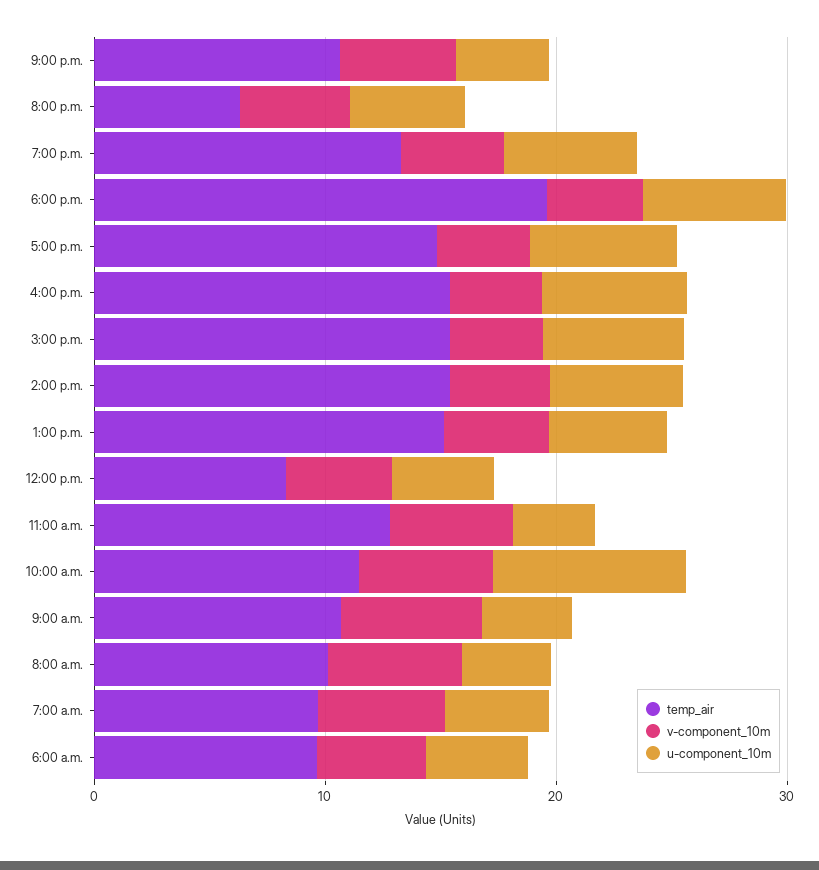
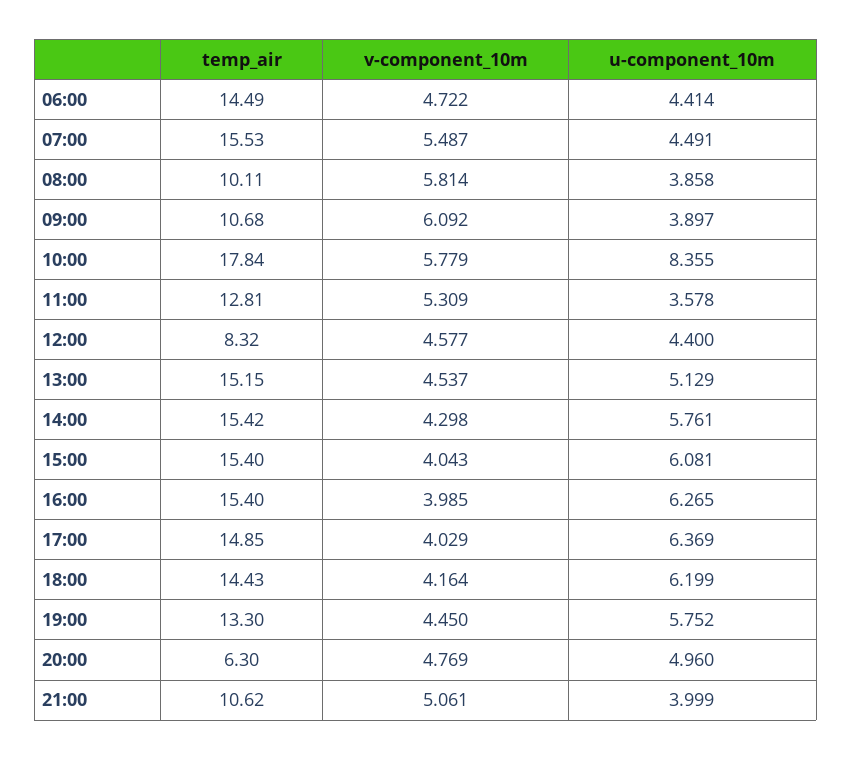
temp_air, 6:00 p.m.: 20 -> 14.43
temp_air, 10:00 a.m.: 12 -> 17.84
temp_air, 7:00 a.m.: 10 -> 15.53
temp_air, 6:00 a.m.: 10 -> 14.49

